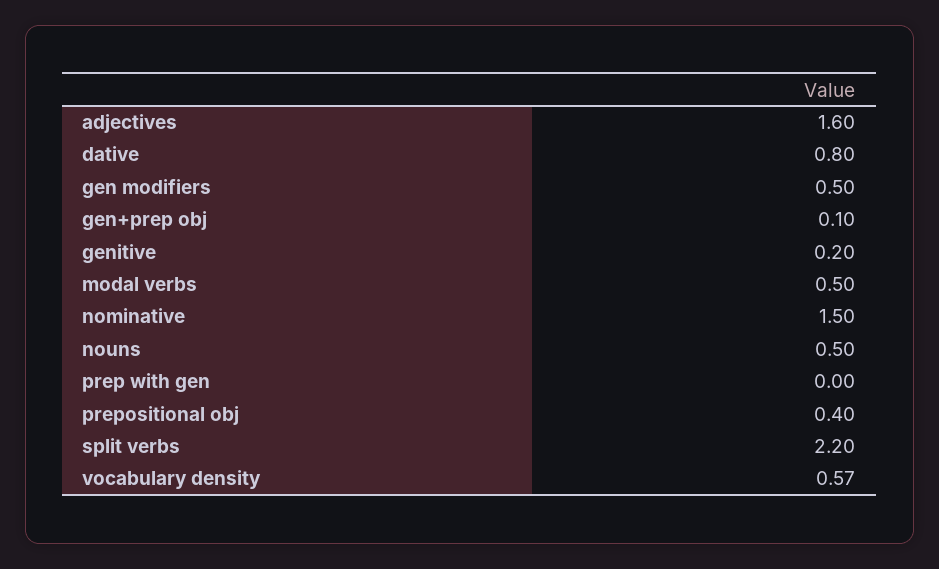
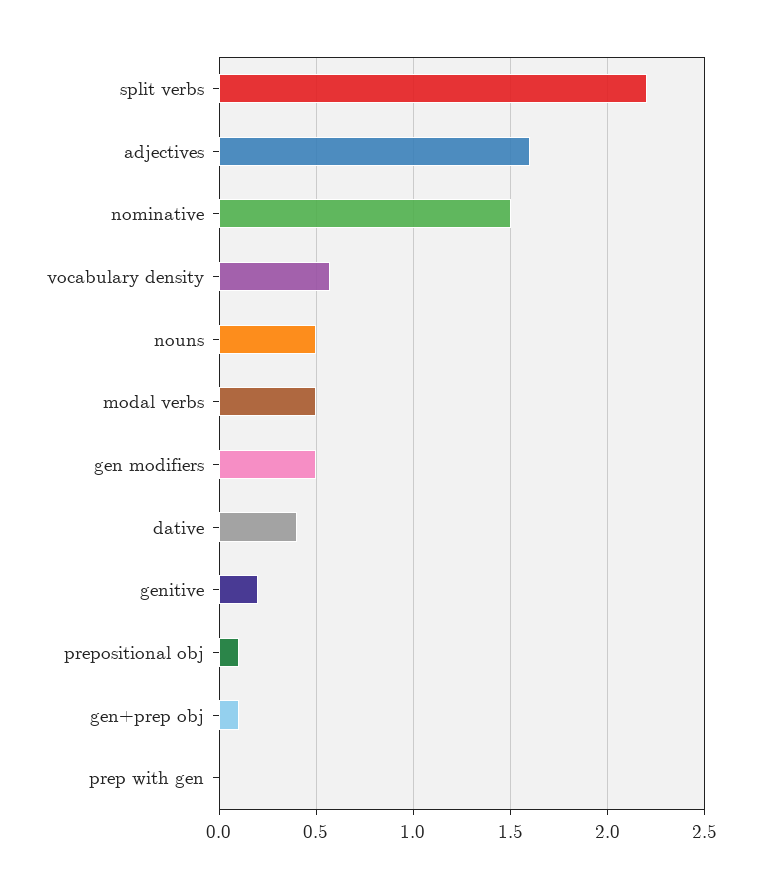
dative: 0.8 -> 0.4
prepositional obj: 0.4 -> 0.1

